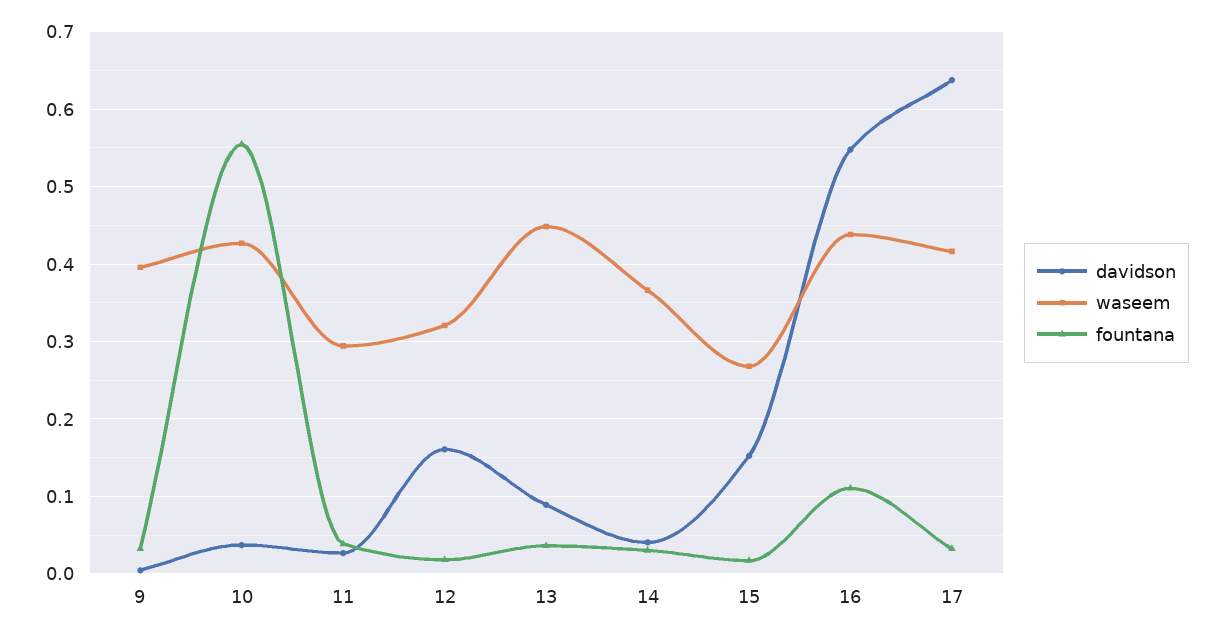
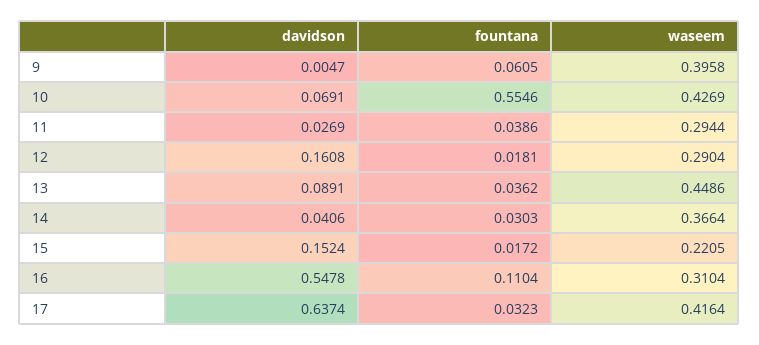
fountana, 9: 0.03 -> 0.0605
davidson, 10: 0.04 -> 0.0691
waseem, 12: 0.32 -> 0.2904
waseem, 15: 0.27 -> 0.2205
waseem, 16: 0.44 -> 0.3104

